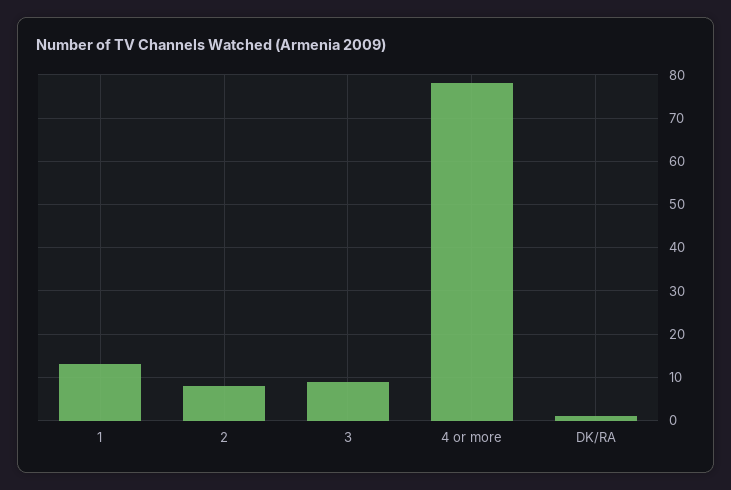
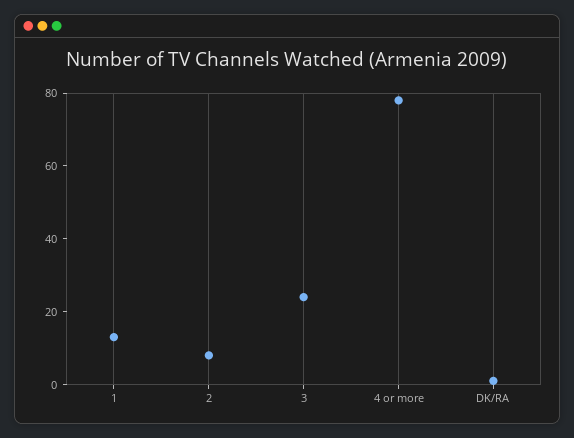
3: 10 -> 25

